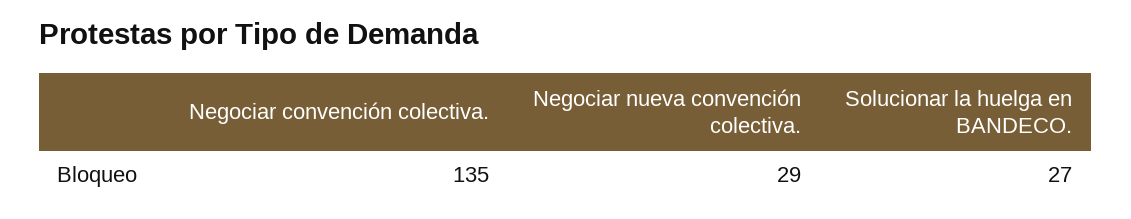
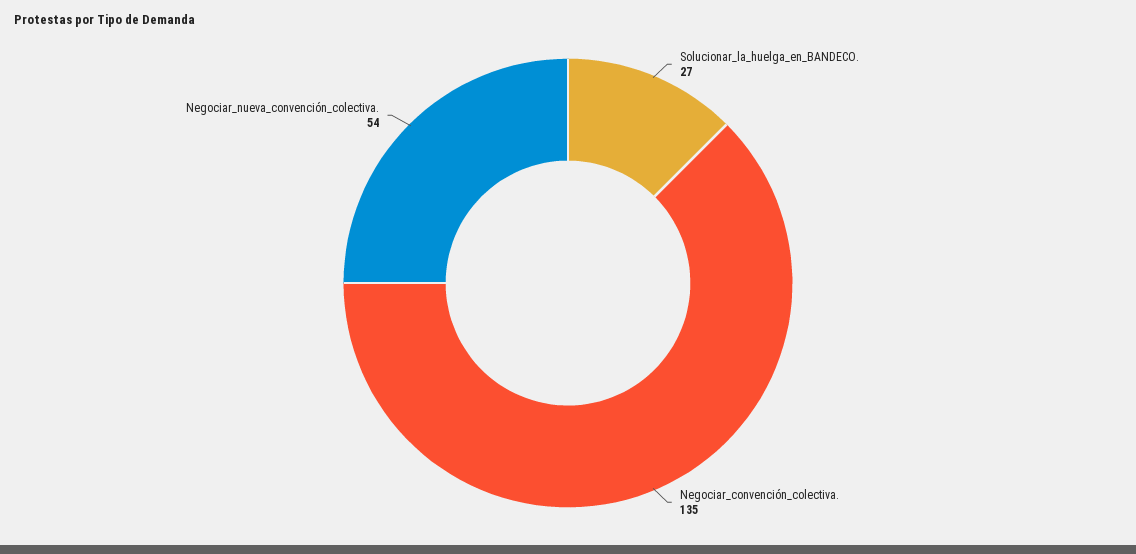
Negociar nueva convención colectiva.: 29 -> 54

